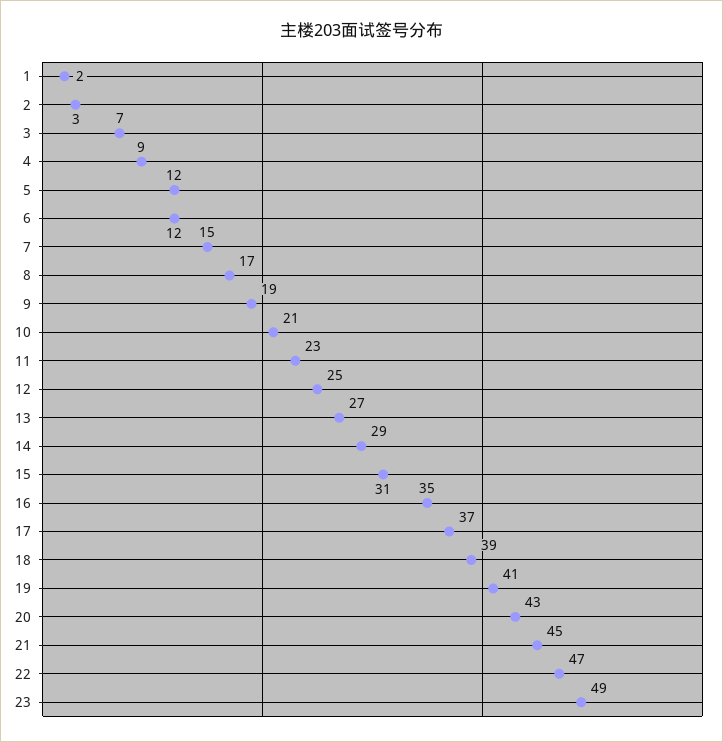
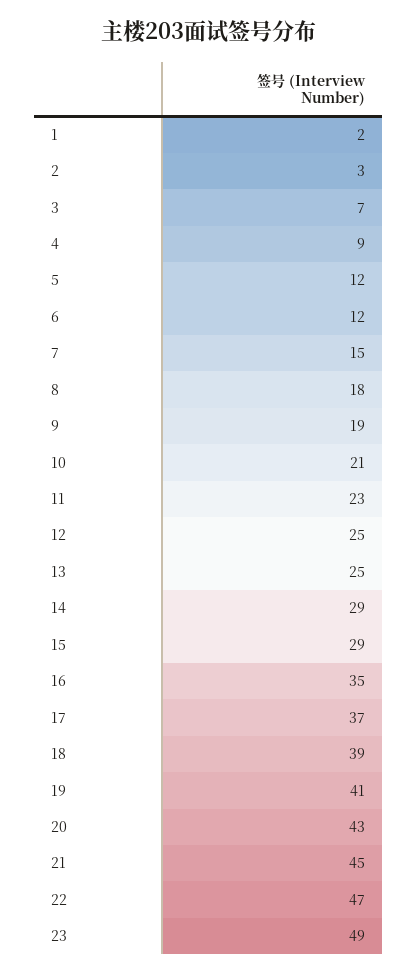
8: 17 -> 18
13: 27 -> 25
15: 31 -> 29

